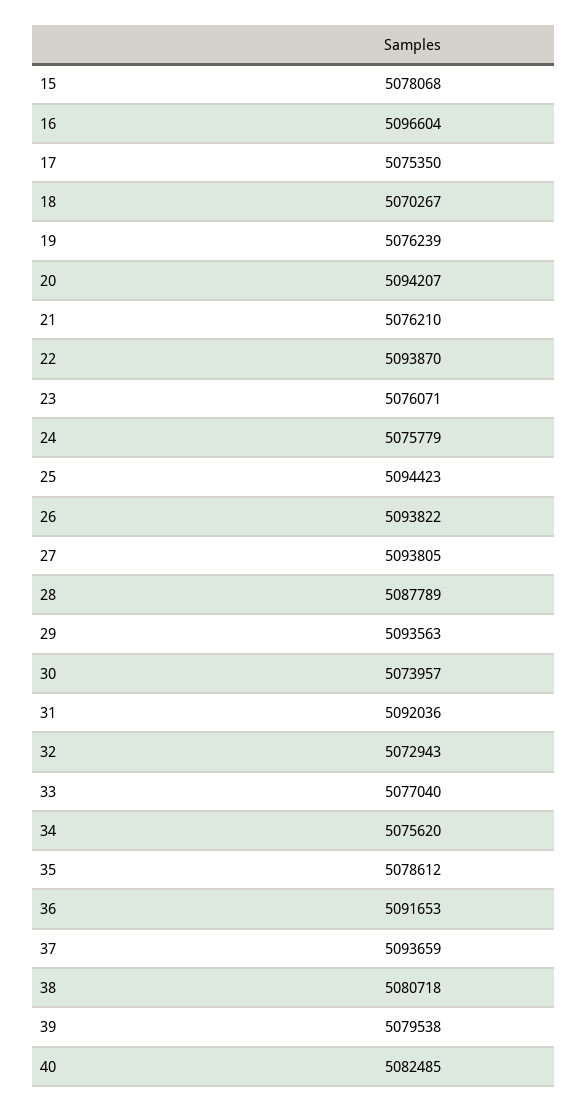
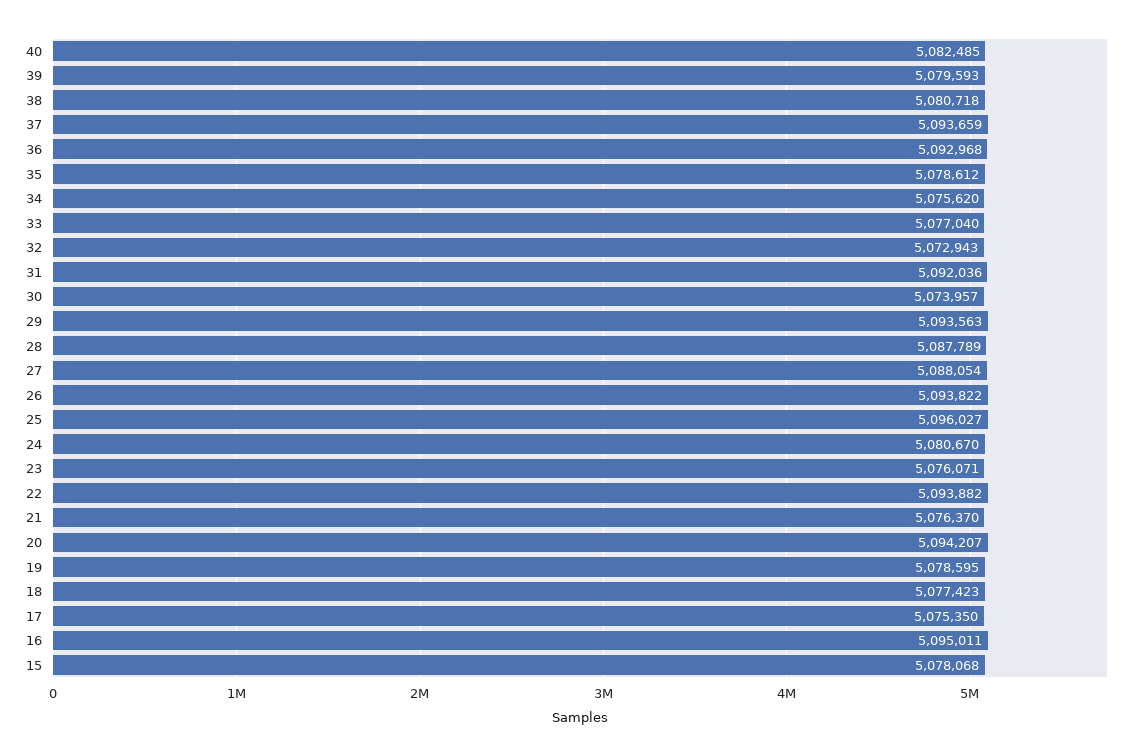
16: 5096604 -> 5095011
18: 5070267 -> 5077423
19: 5076239 -> 5078595
21: 5076210 -> 5076370
22: 5093870 -> 5093882
24: 5075779 -> 5080670
25: 5094423 -> 5096027
27: 5093805 -> 5088054
36: 5091653 -> 5092968
39: 5079538 -> 5079593

